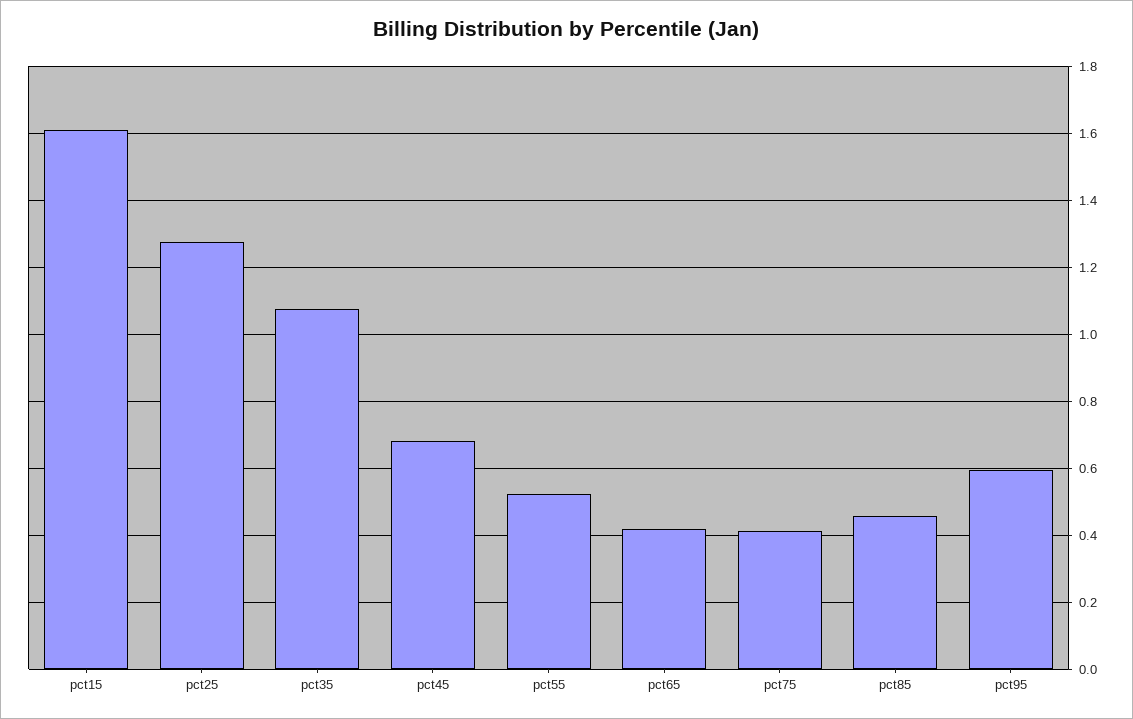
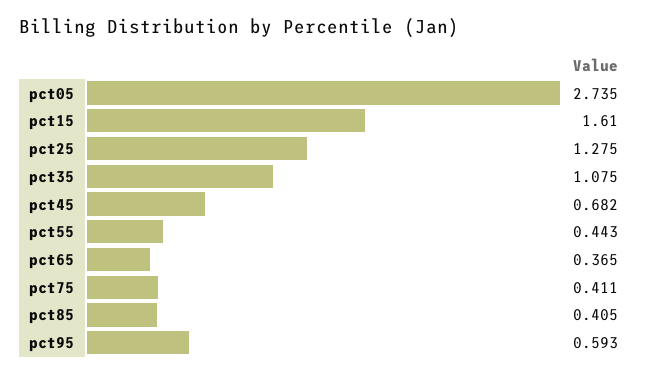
pct55: 0.52 -> 0.443
pct65: 0.42 -> 0.365
pct85: 0.46 -> 0.405
pct05: none -> 2.735

